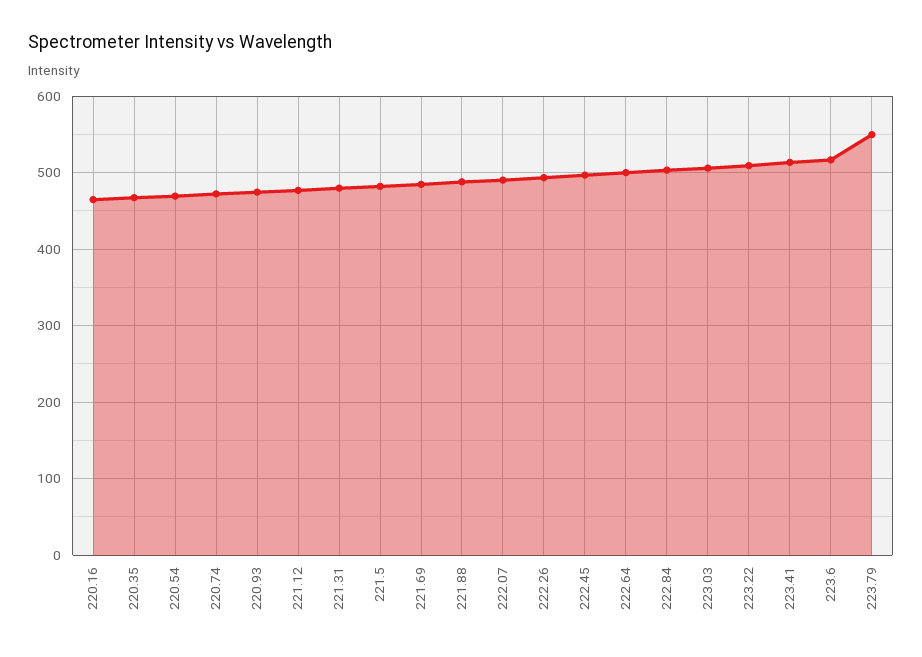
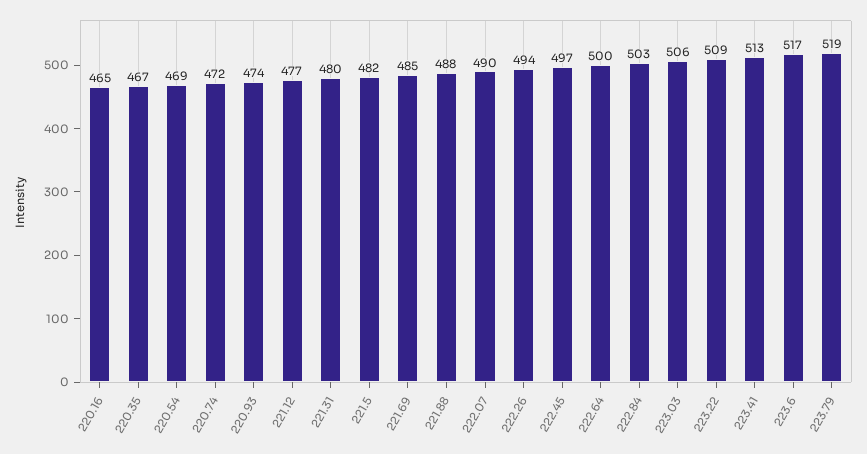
223.79: 550 -> 519

